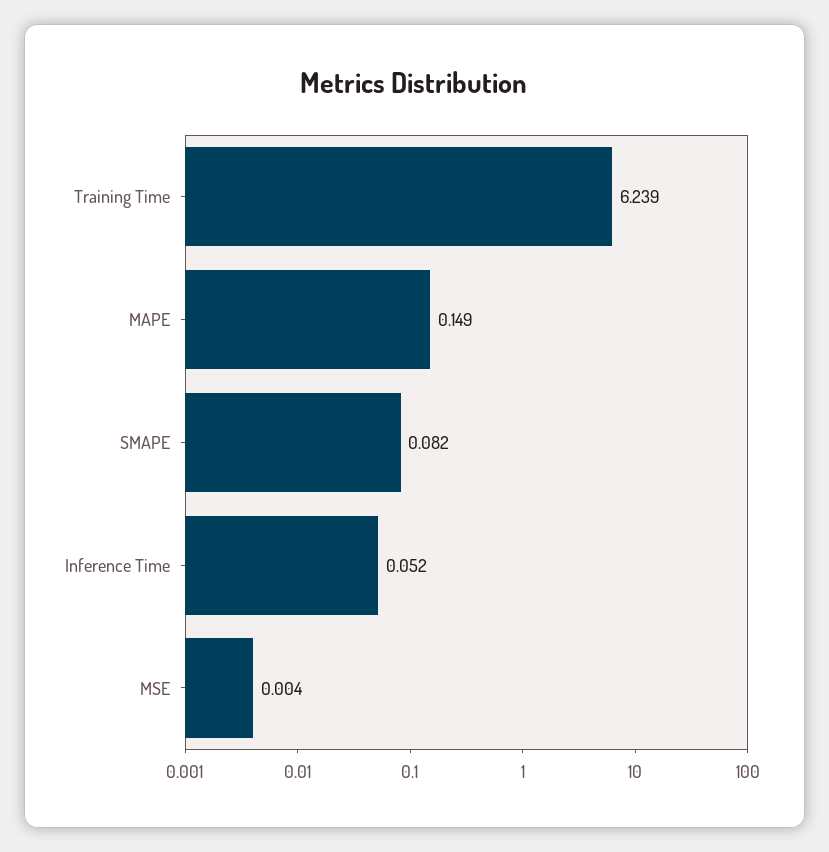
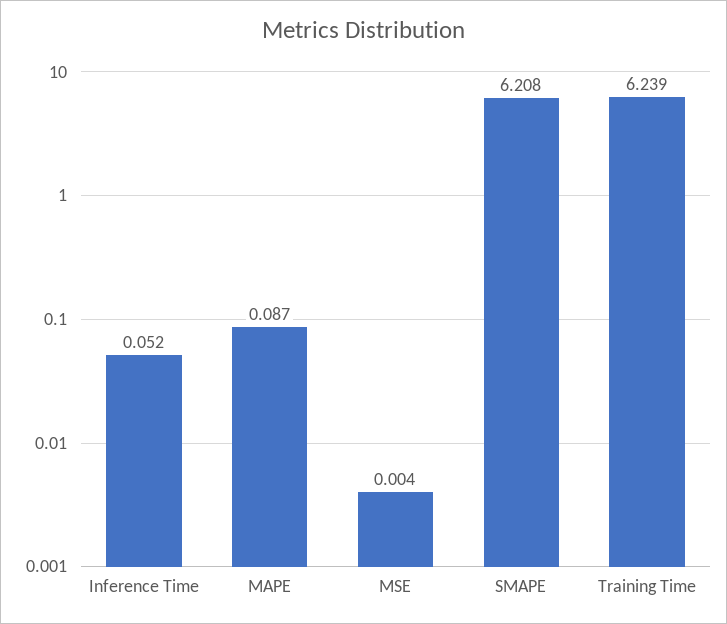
MAPE: 0.149 -> 0.087
SMAPE: 0.082 -> 6.208

